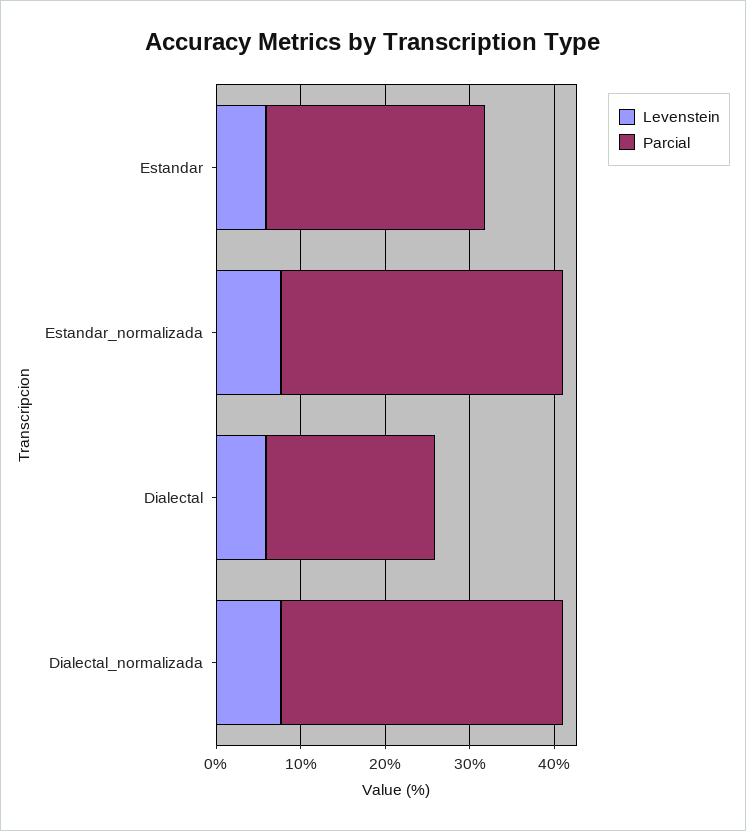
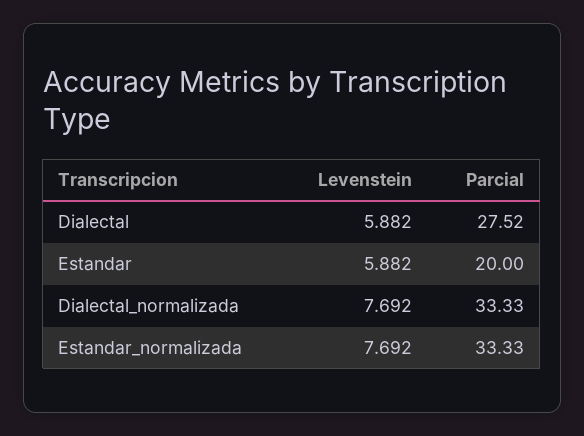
Parcial, Estandar: 26 -> 20
Parcial, Dialectal: 20 -> 27.52

